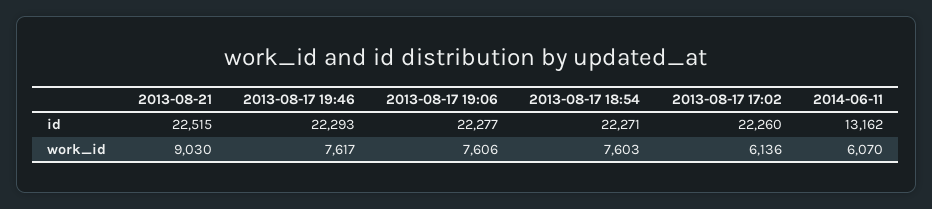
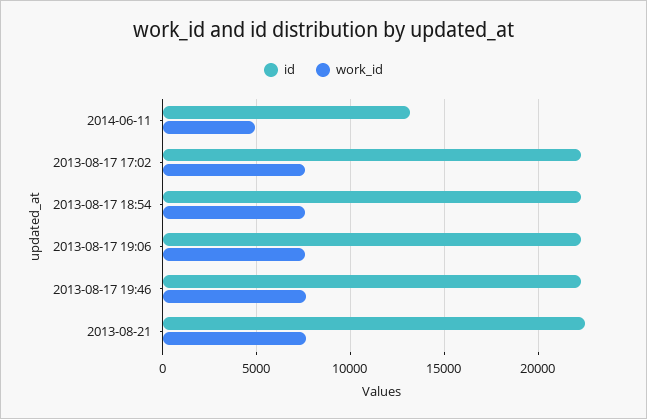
work_id, 2013-08-21: 9030 -> 7500
work_id, 2013-08-17 17:02: 6136 -> 7500
work_id, 2014-06-11: 6070 -> 5000

